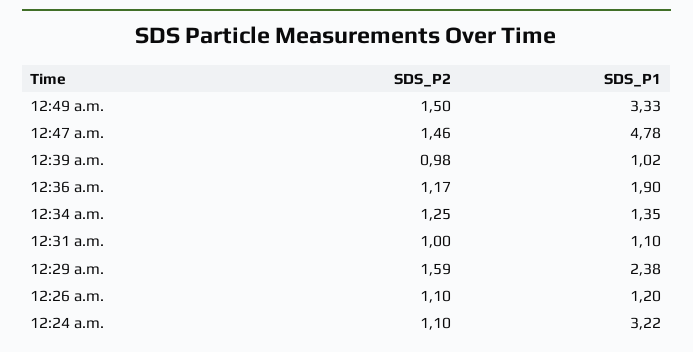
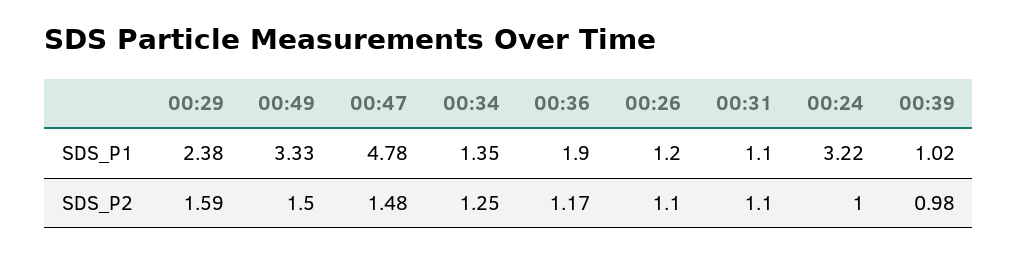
SDS_P2, 12:47 a.m.: 1.46 -> 1.48
SDS_P2, 12:31 a.m.: 1 -> 1.1
SDS_P2, 12:24 a.m.: 1.1 -> 1

